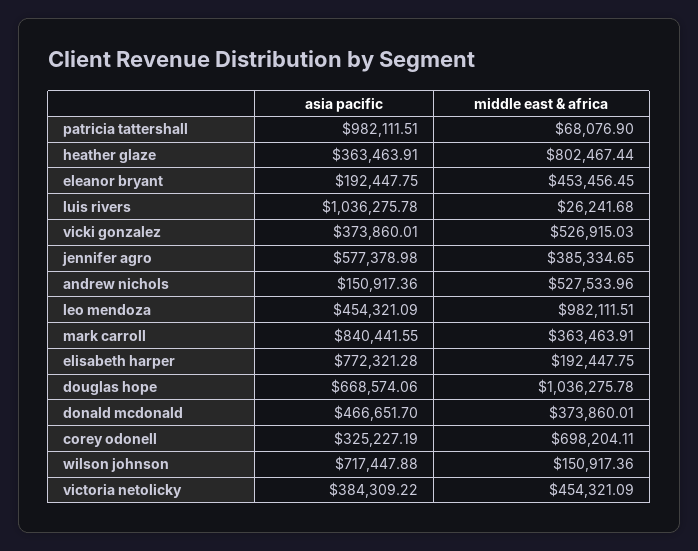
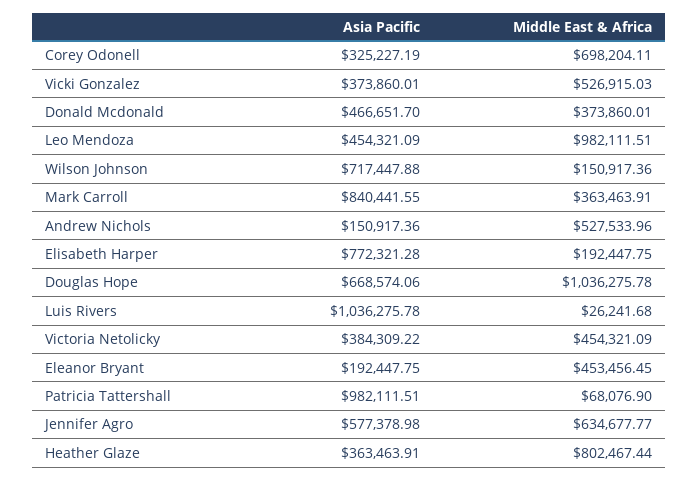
middle east & africa, jennifer agro: 385334.65 -> 634677.77

